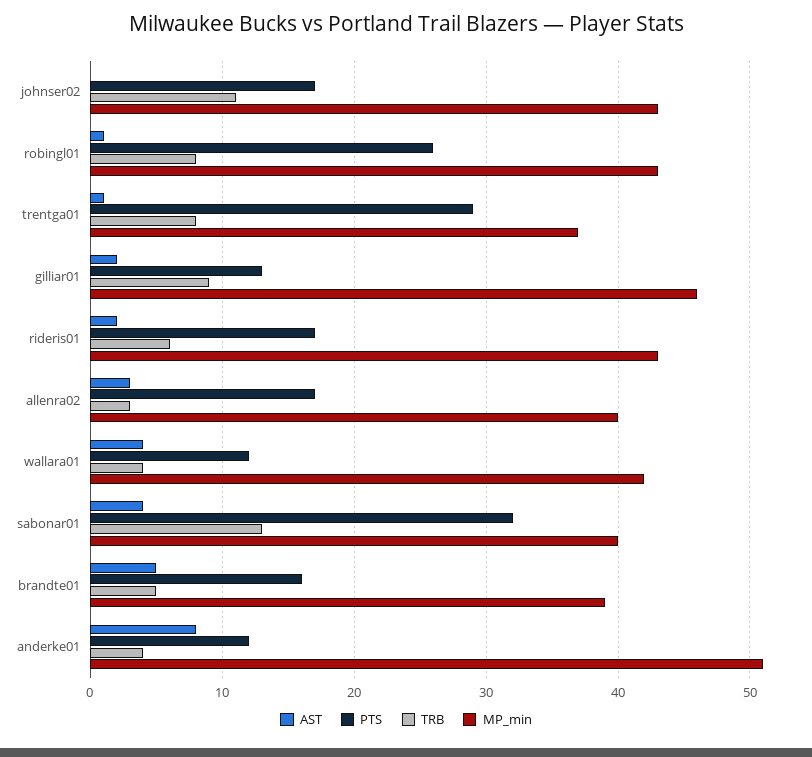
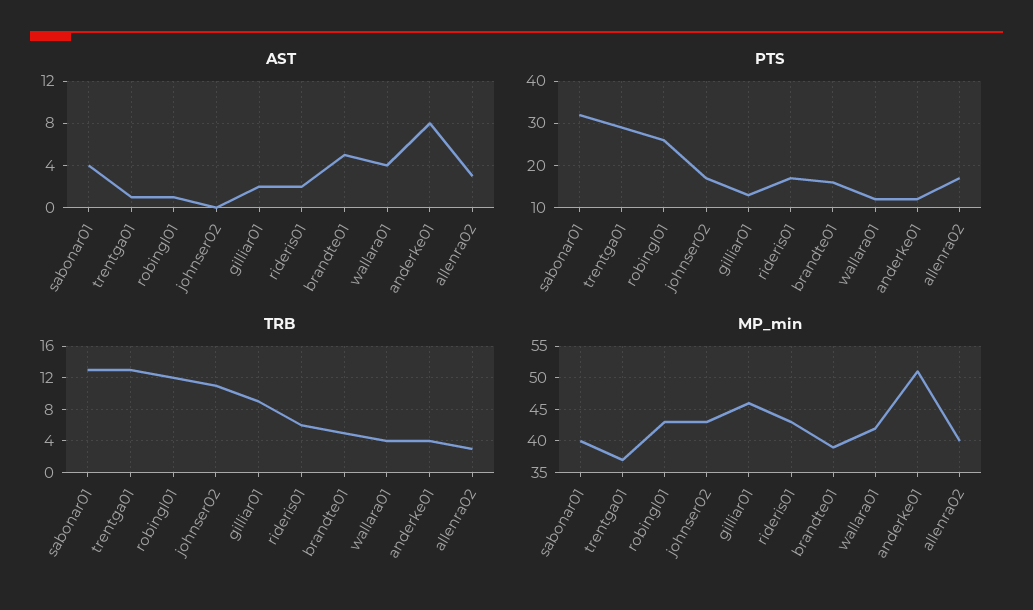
TRB, robingl01: 8 -> 12
TRB, trentga01: 8 -> 13

